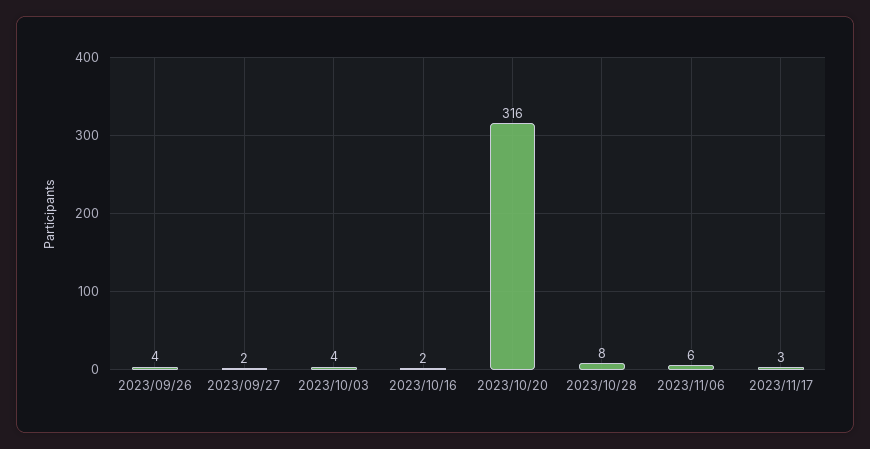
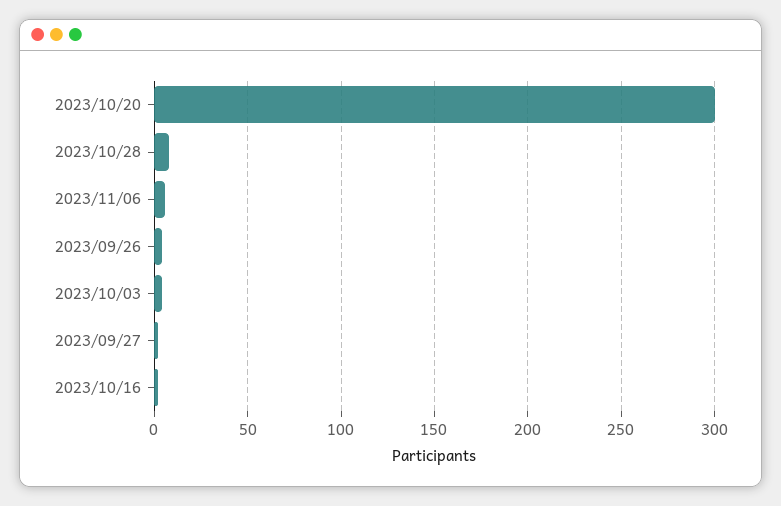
2023/10/20: 316 -> 300
2023/11/17: 3 -> none

